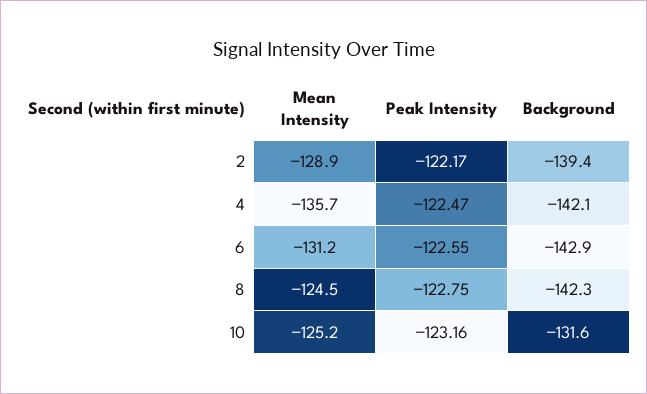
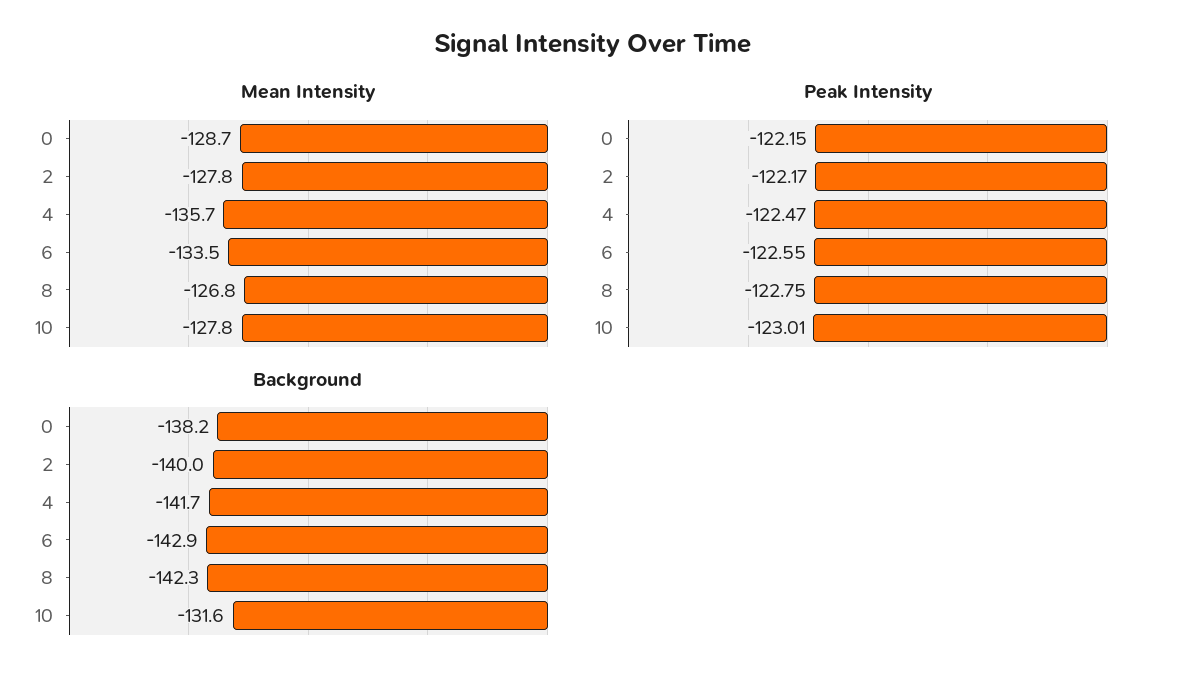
Mean Intensity, 2: -128.9 -> -127.8
Background, 2: -139.4 -> -140
Background, 4: -142.1 -> -141.7
Mean Intensity, 6: -131.2 -> -133.5
Mean Intensity, 8: -124.5 -> -126.8
Mean Intensity, 10: -125.2 -> -127.8
Peak Intensity, 10: -123.16 -> -123.01
Mean Intensity, 0: none -> -128.7
Peak Intensity, 0: none -> -122.15
Background, 0: none -> -138.2

